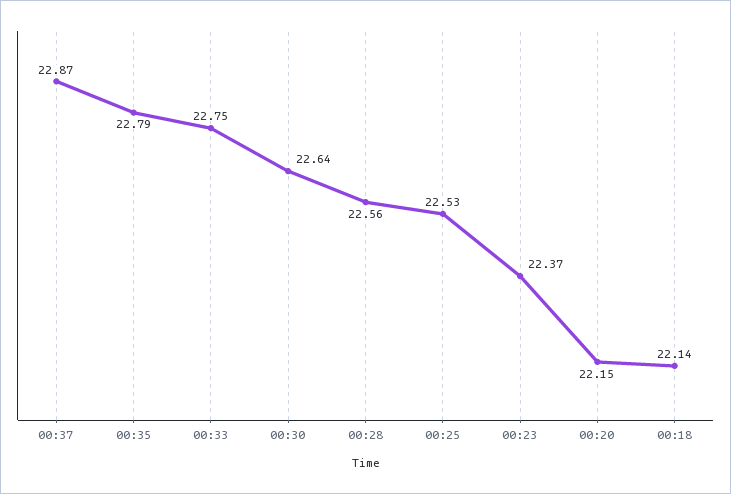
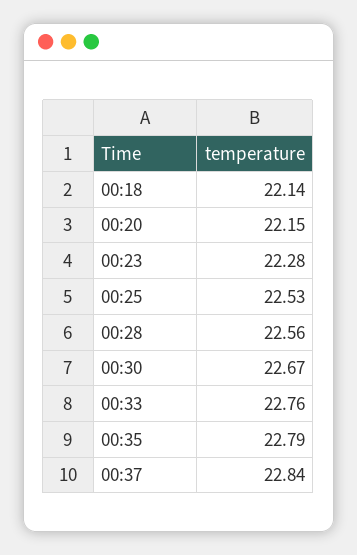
00:37: 22.87 -> 22.84
00:33: 22.75 -> 22.76
00:30: 22.64 -> 22.67
00:23: 22.37 -> 22.28

